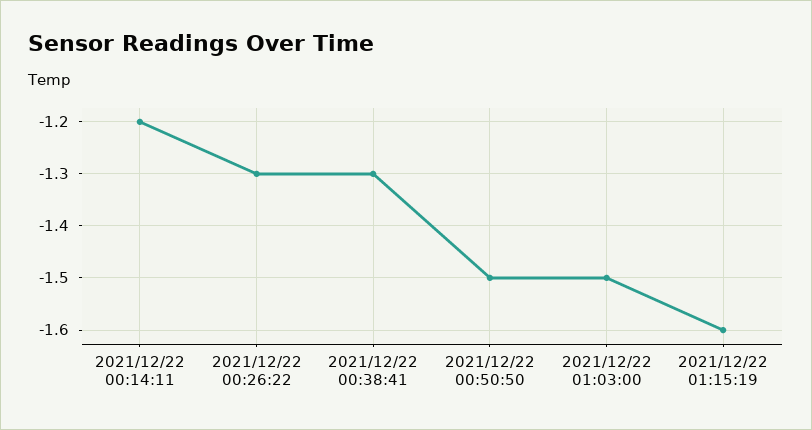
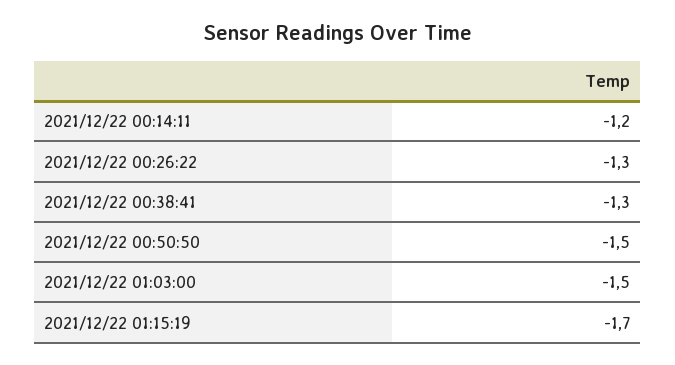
2021/12/22 01:15:19: -1.6 -> -1.7

